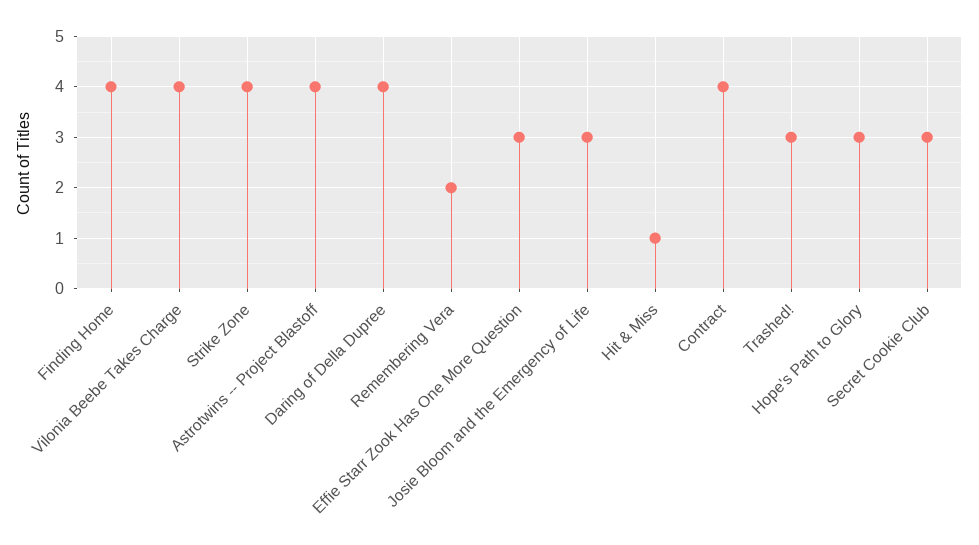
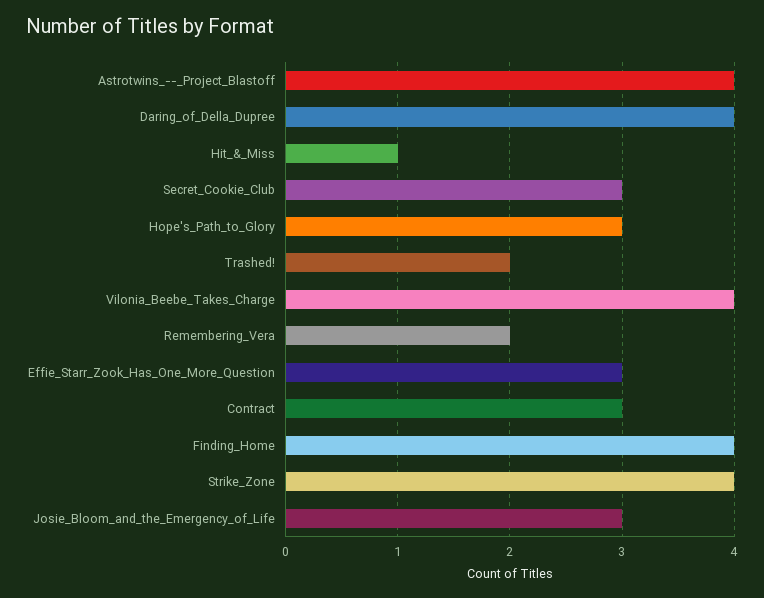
Contract: 4 -> 3
Trashed!: 3 -> 2

